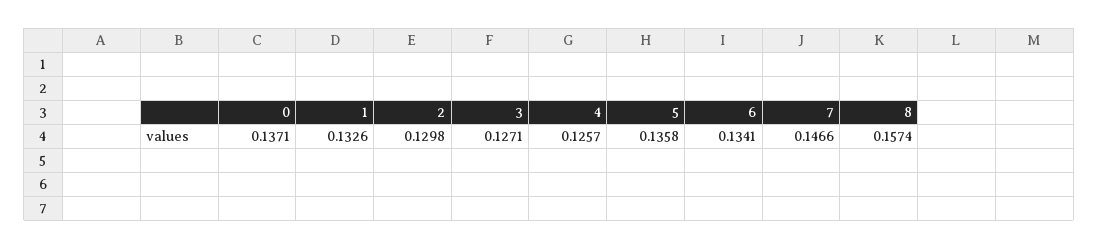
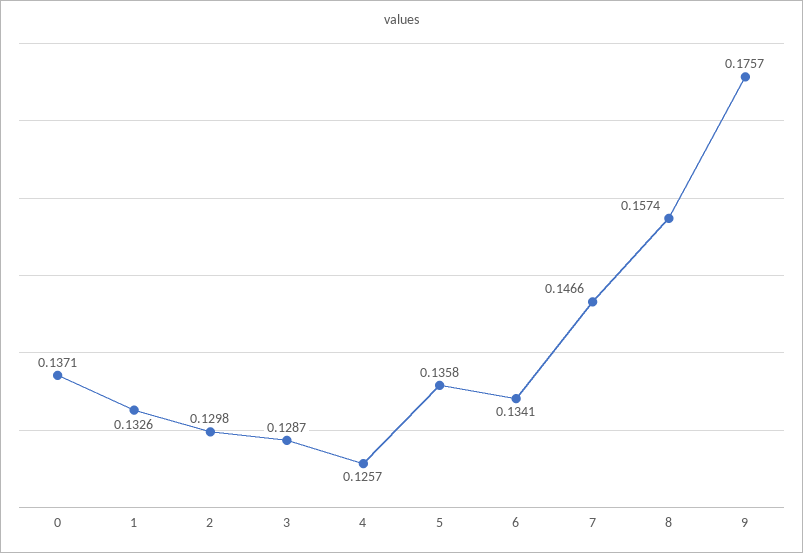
3: 0.1271 -> 0.1287
9: none -> 0.1757

